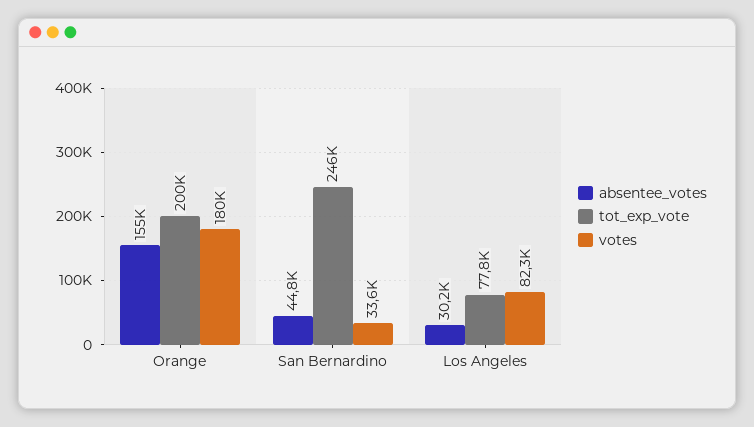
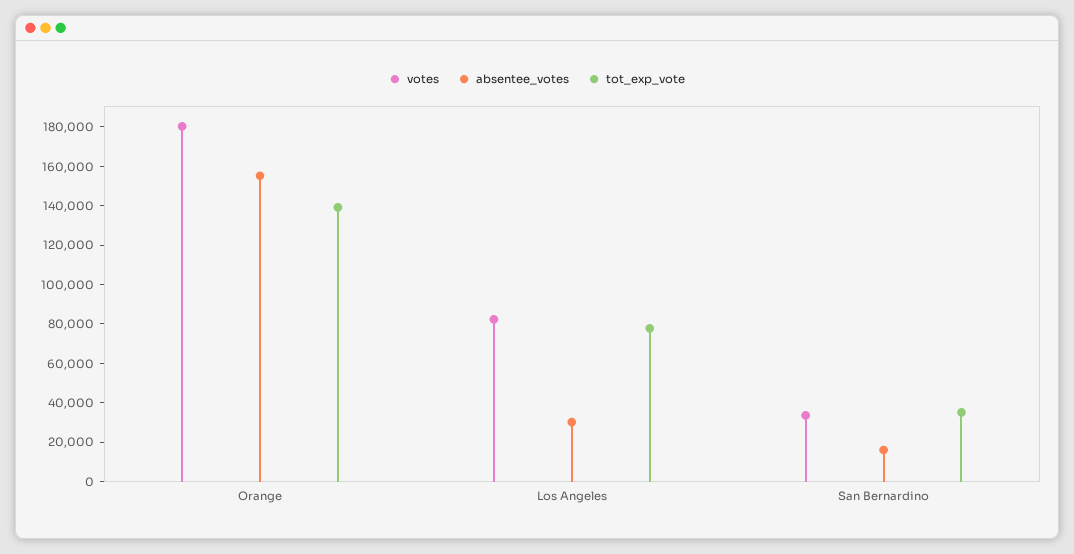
tot_exp_vote, Orange: 200000 -> 140000
absentee_votes, San Bernardino: 44800 -> 15000
tot_exp_vote, San Bernardino: 246000 -> 35000

